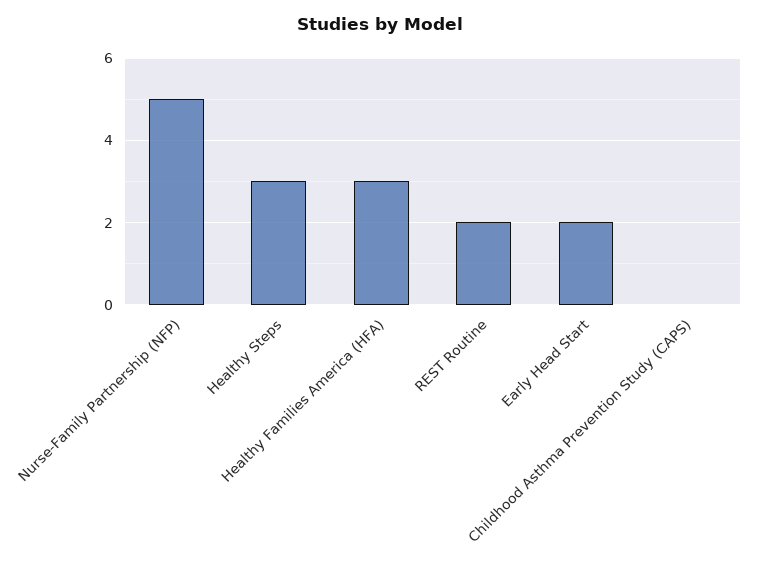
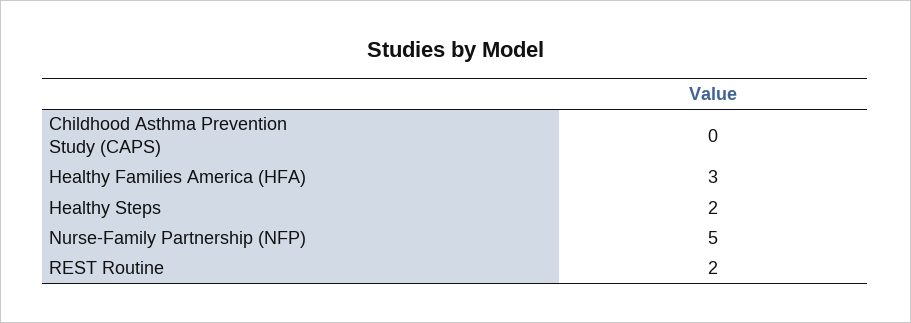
Healthy Steps: 3 -> 2
Early Head Start: 2 -> none

